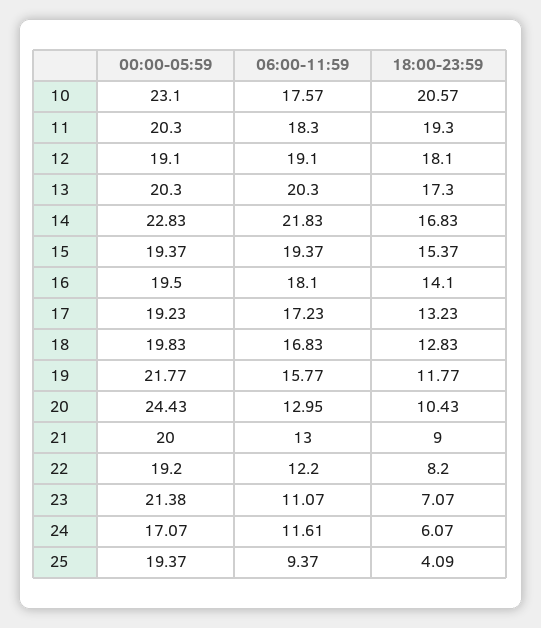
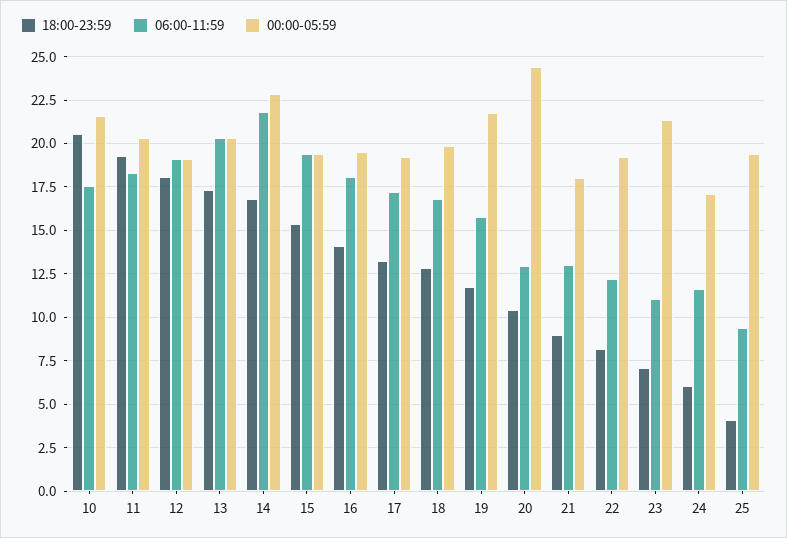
00:00-05:59, 10: 23.1 -> 21.5
00:00-05:59, 21: 20 -> 18

